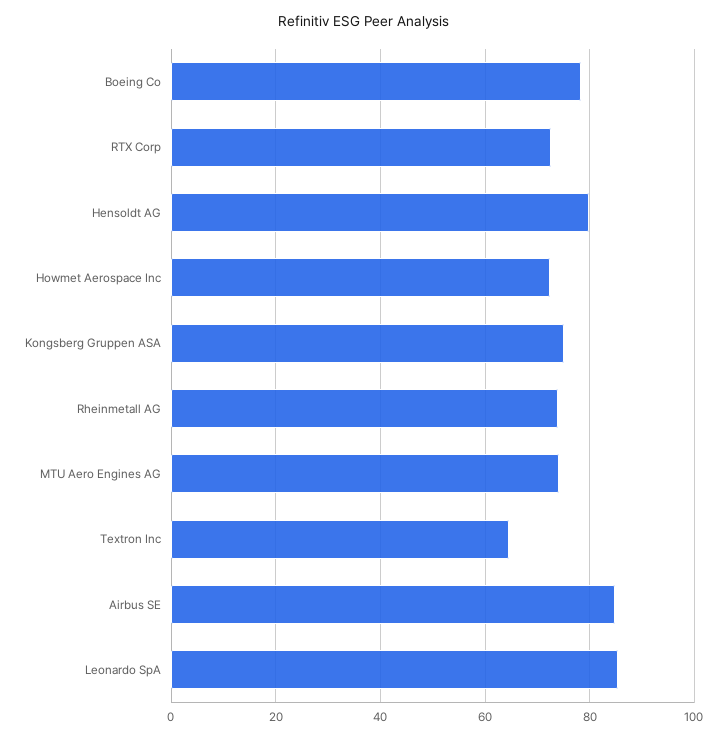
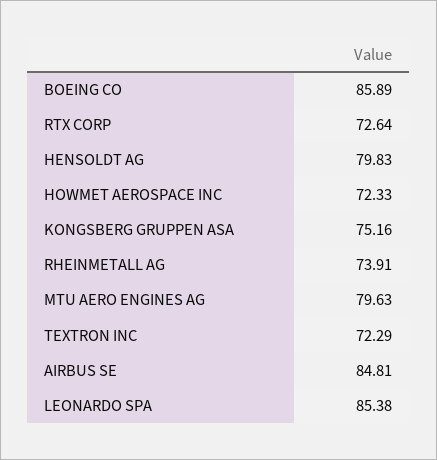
Boeing Co: 78 -> 85.89
MTU Aero Engines AG: 74 -> 79.63
Textron Inc: 64 -> 72.29

